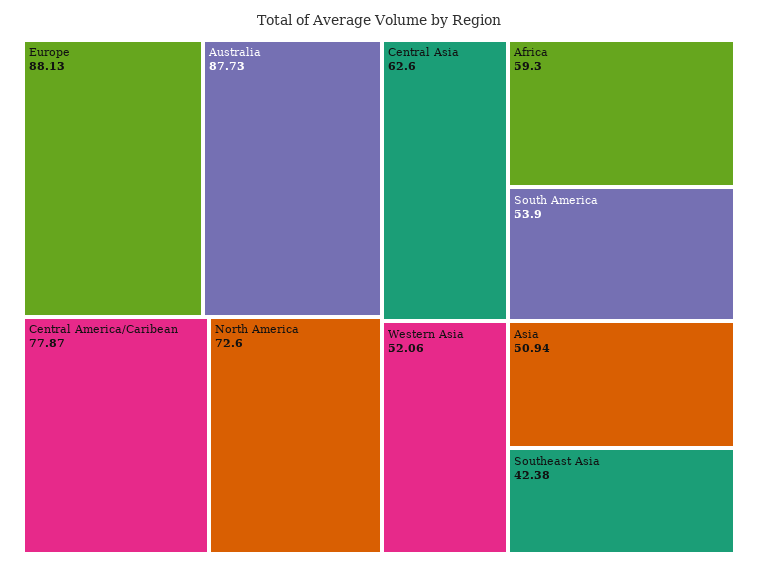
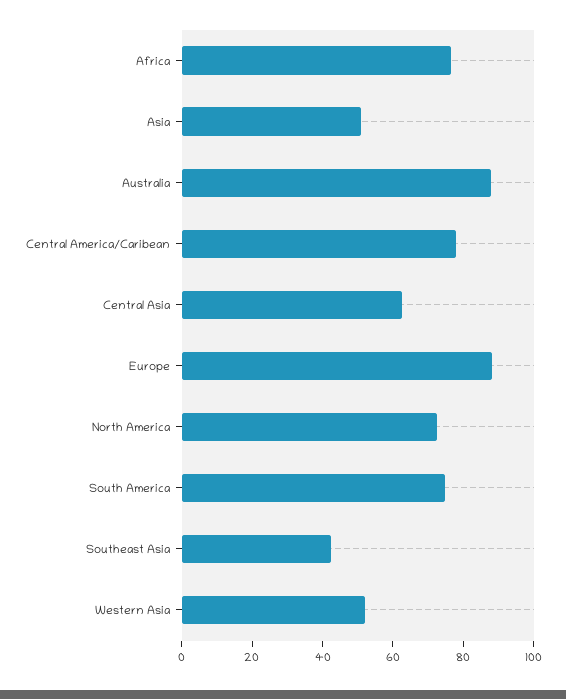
Africa: 59.3 -> 75
South America: 53.9 -> 75

